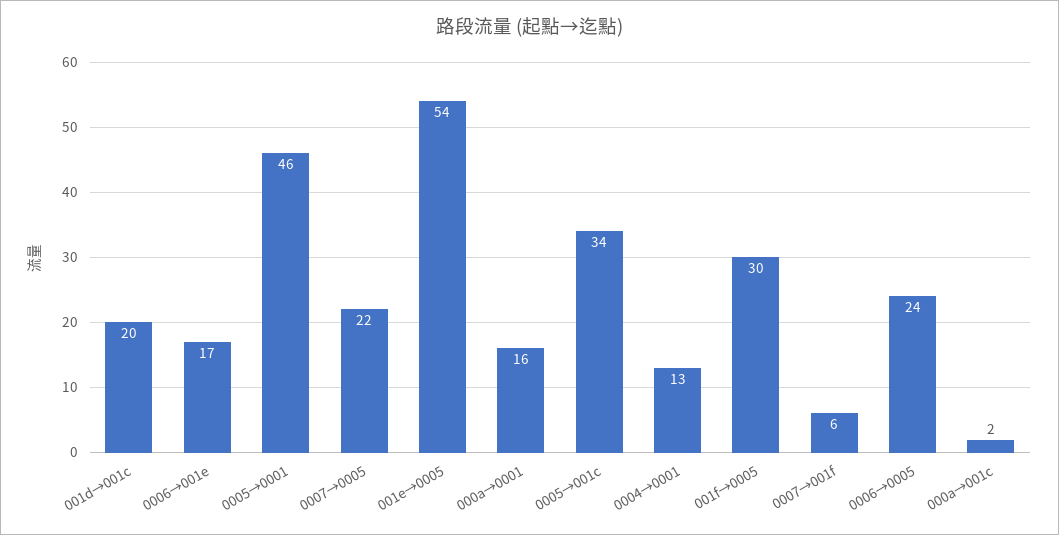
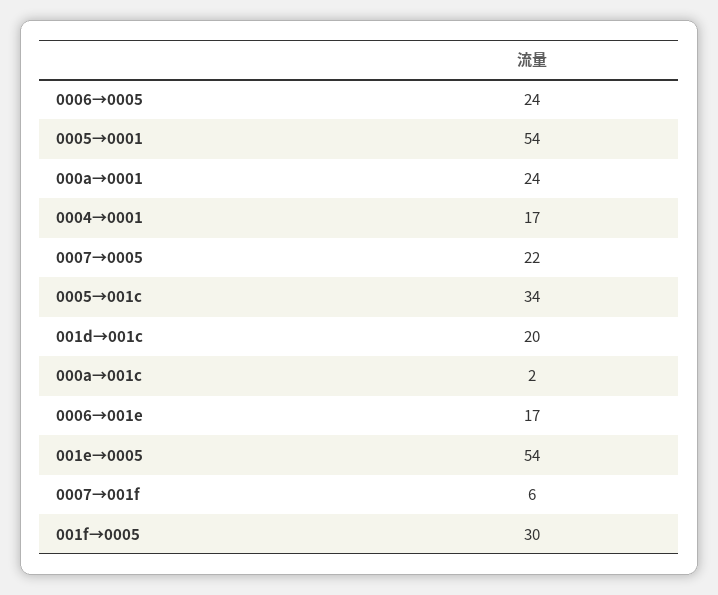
0005→0001: 46 -> 54
000a→0001: 16 -> 24
0004→0001: 13 -> 17

